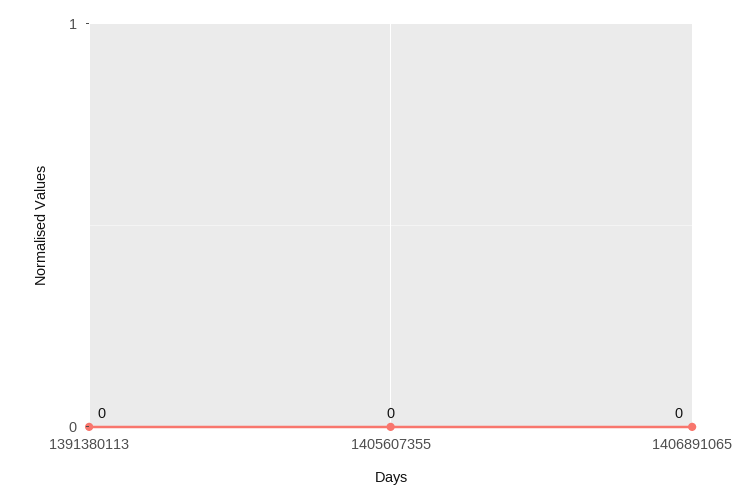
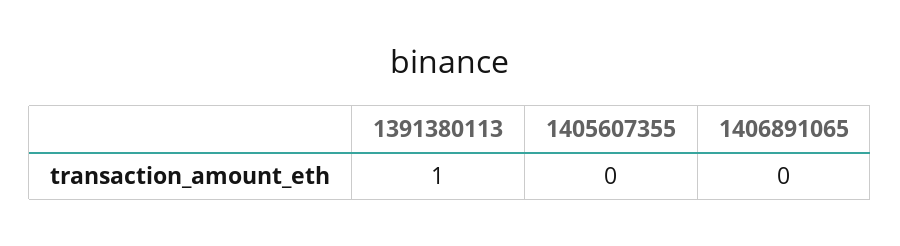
1391380113: 0 -> 1

